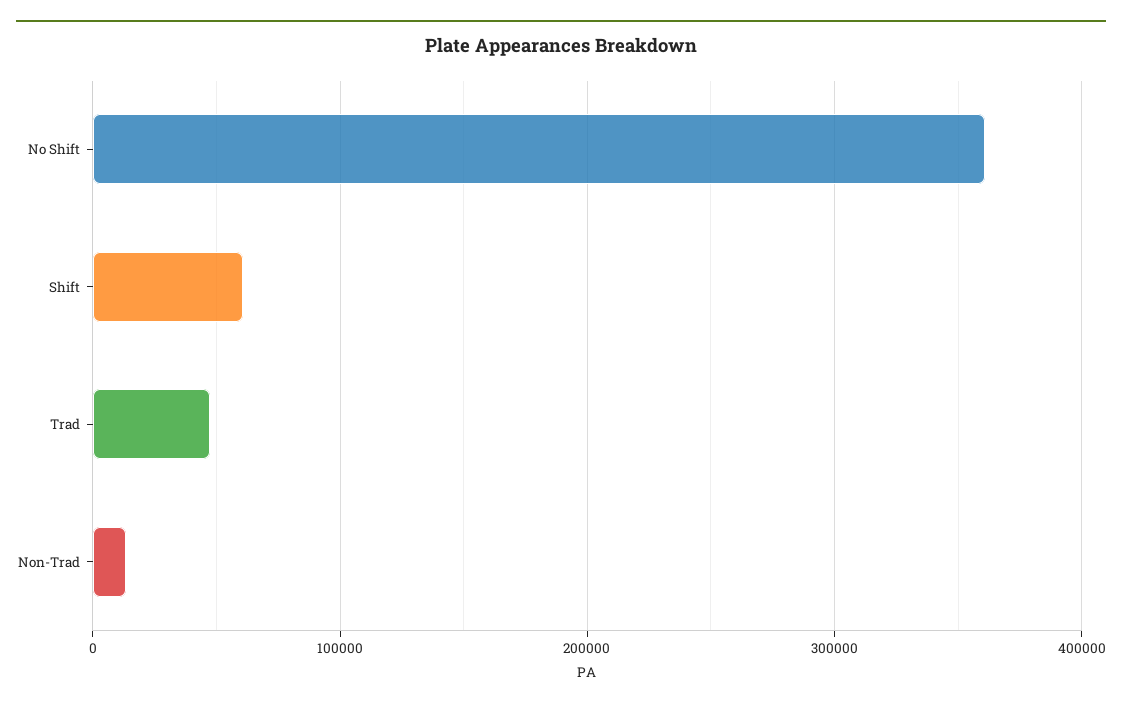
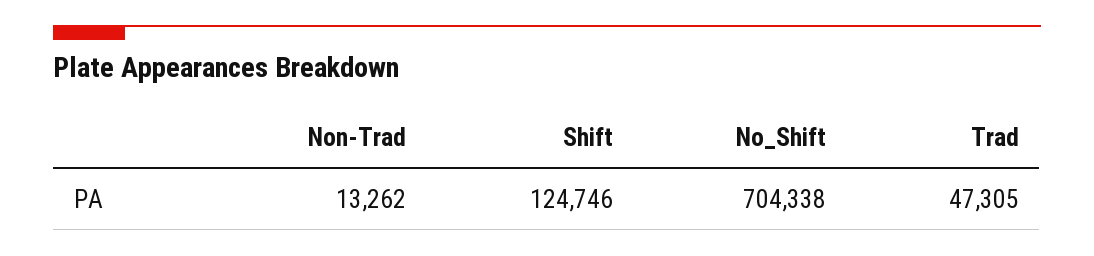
No Shift: 360000 -> 704338
Shift: 60000 -> 124746

